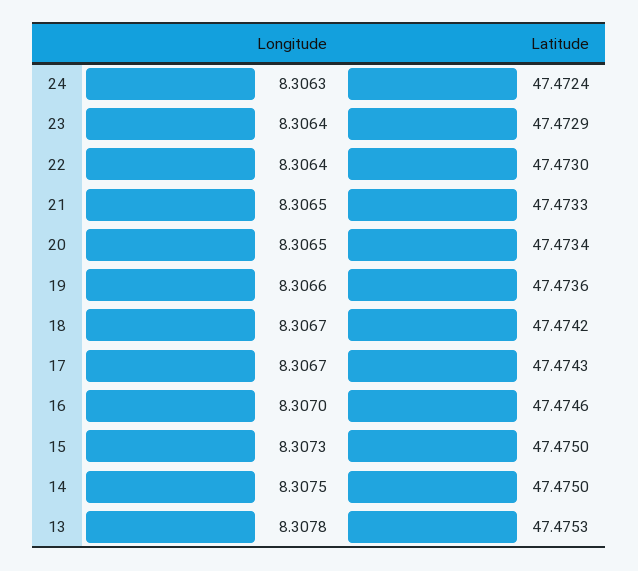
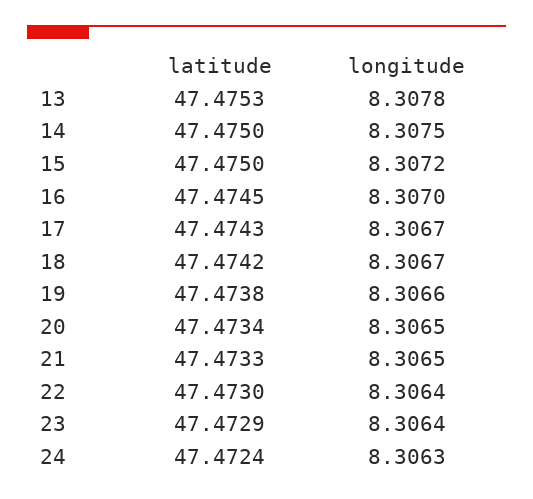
Latitude, 19: 47.4736 -> 47.4738
Latitude, 16: 47.4746 -> 47.4745
Longitude, 15: 8.3073 -> 8.3072

